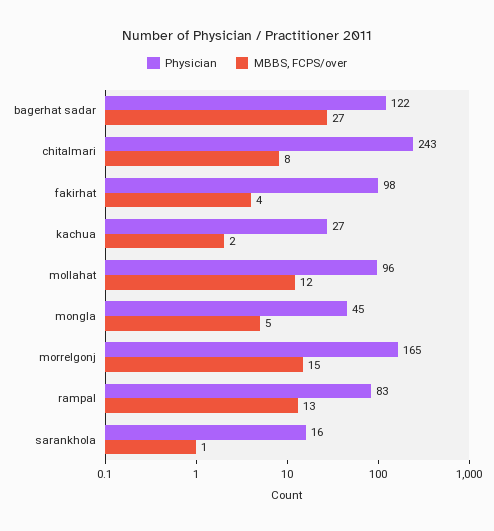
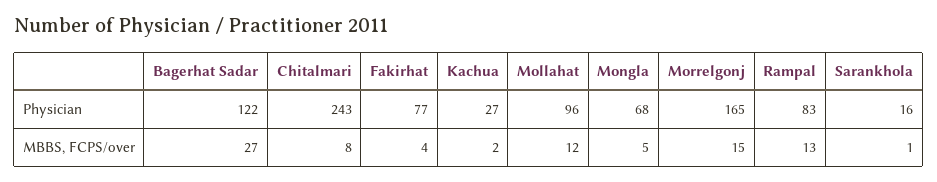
Physician, fakirhat: 98 -> 77
Physician, mongla: 45 -> 68

